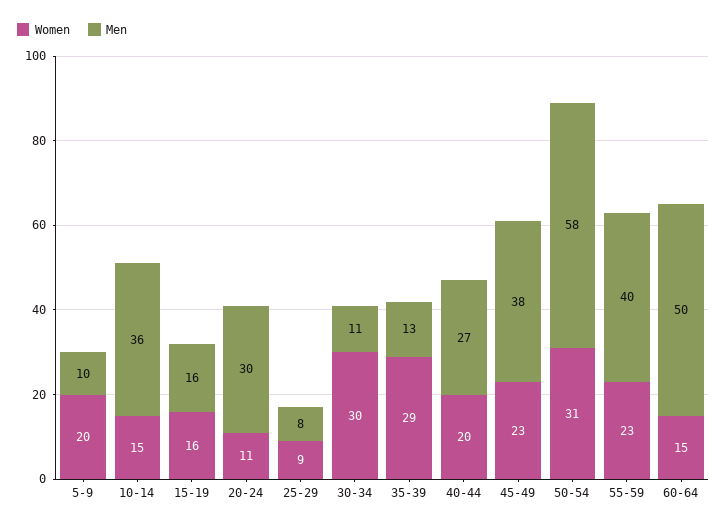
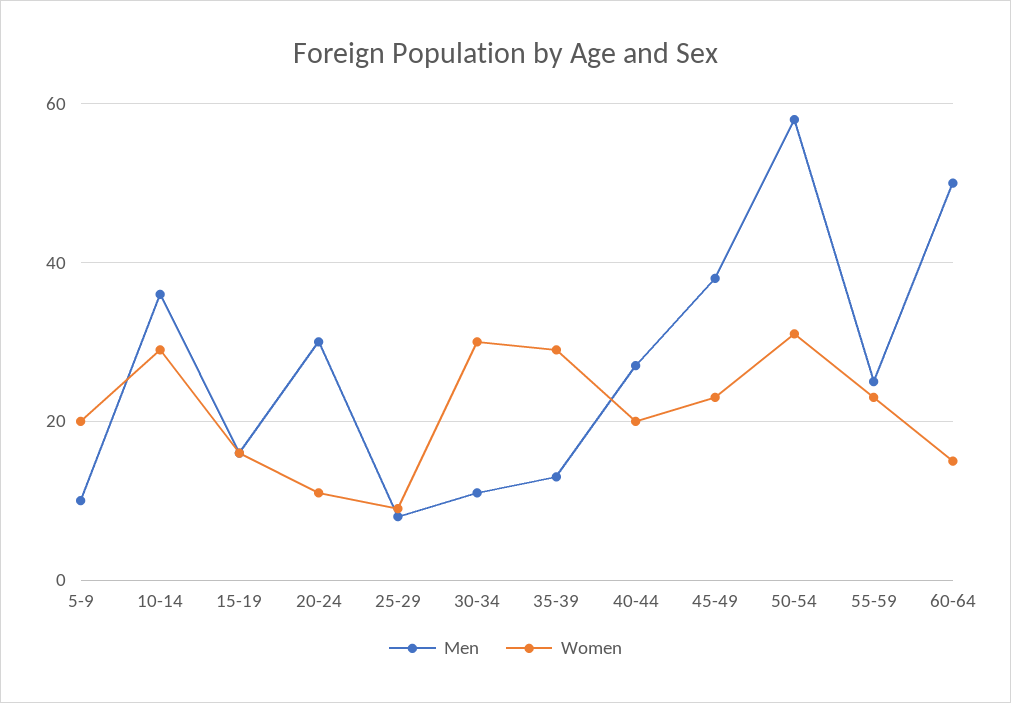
Women, 10-14: 15 -> 30
Men, 55-59: 40 -> 25

